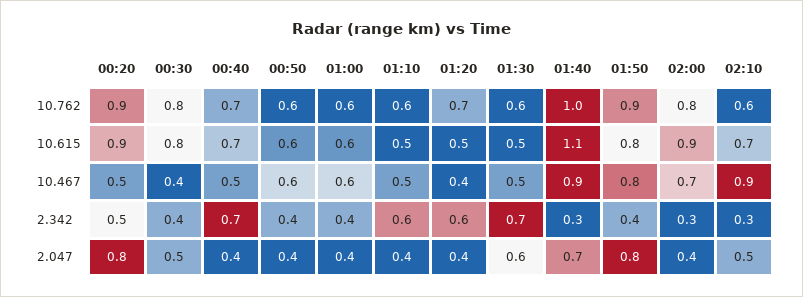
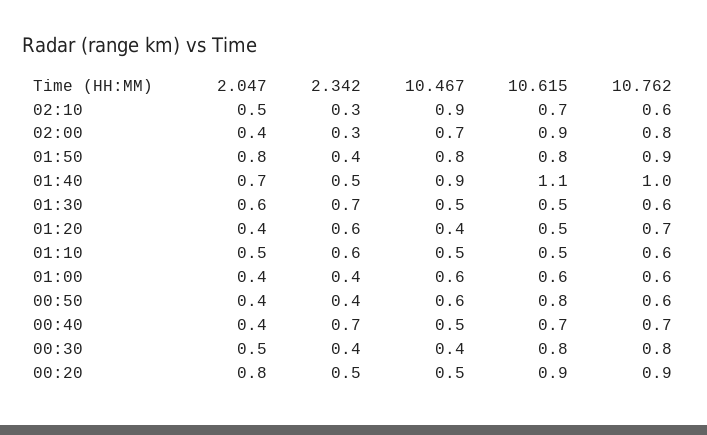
00:50, 10.615: 0.6 -> 0.8
01:40, 2.342: 0.3 -> 0.5
01:10, 2.047: 0.4 -> 0.5

